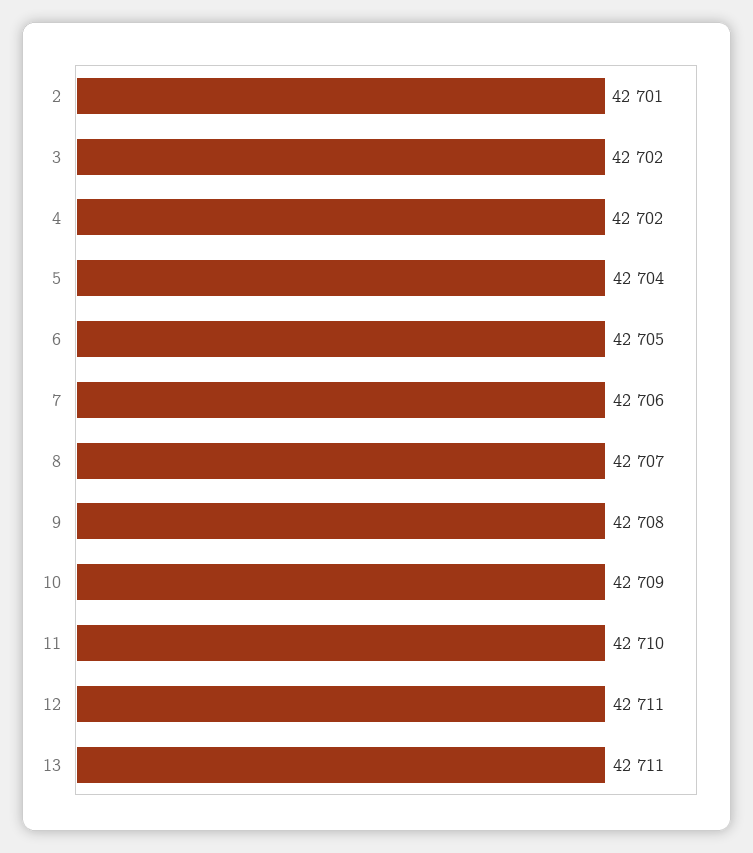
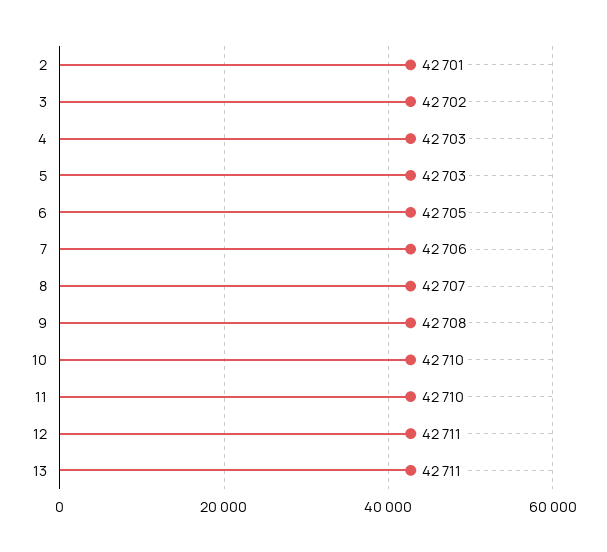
4: 42702 -> 42703
5: 42704 -> 42703
10: 42709 -> 42710

